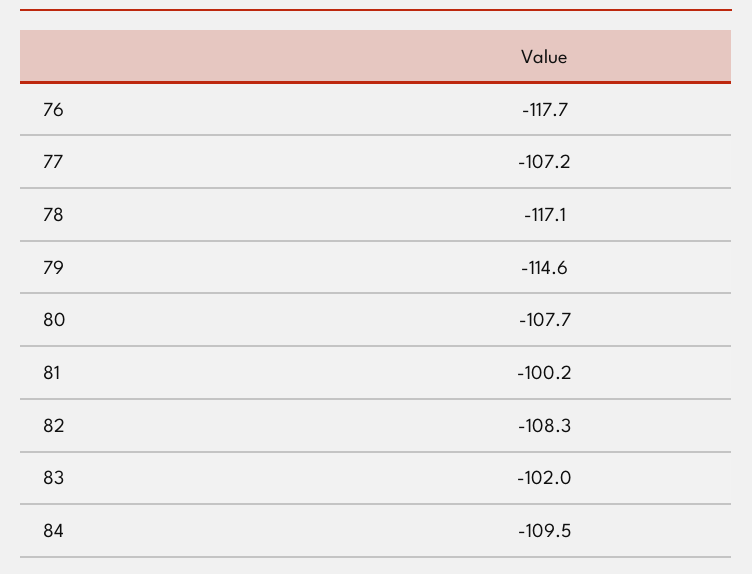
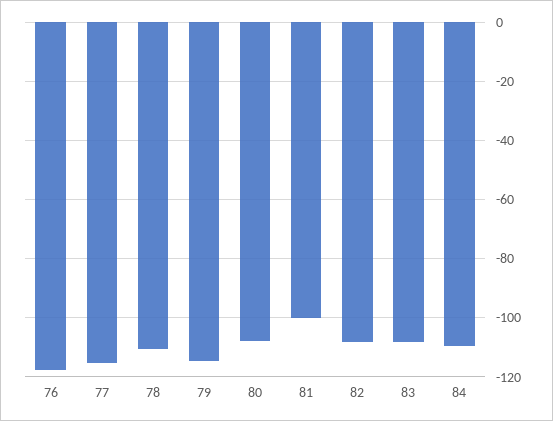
77: -107.2 -> -115
78: -117.1 -> -110
83: -102 -> -107.5

